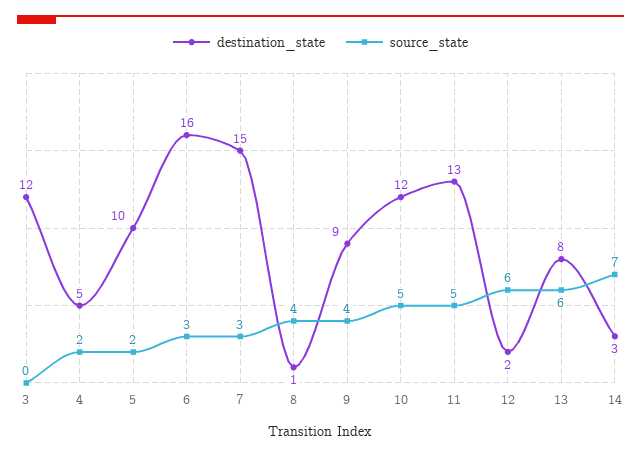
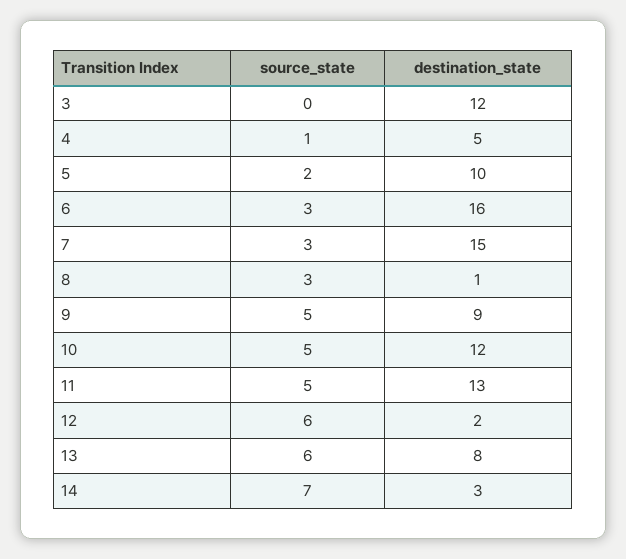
source_state, 4: 2 -> 1
source_state, 8: 4 -> 3
source_state, 9: 4 -> 5

